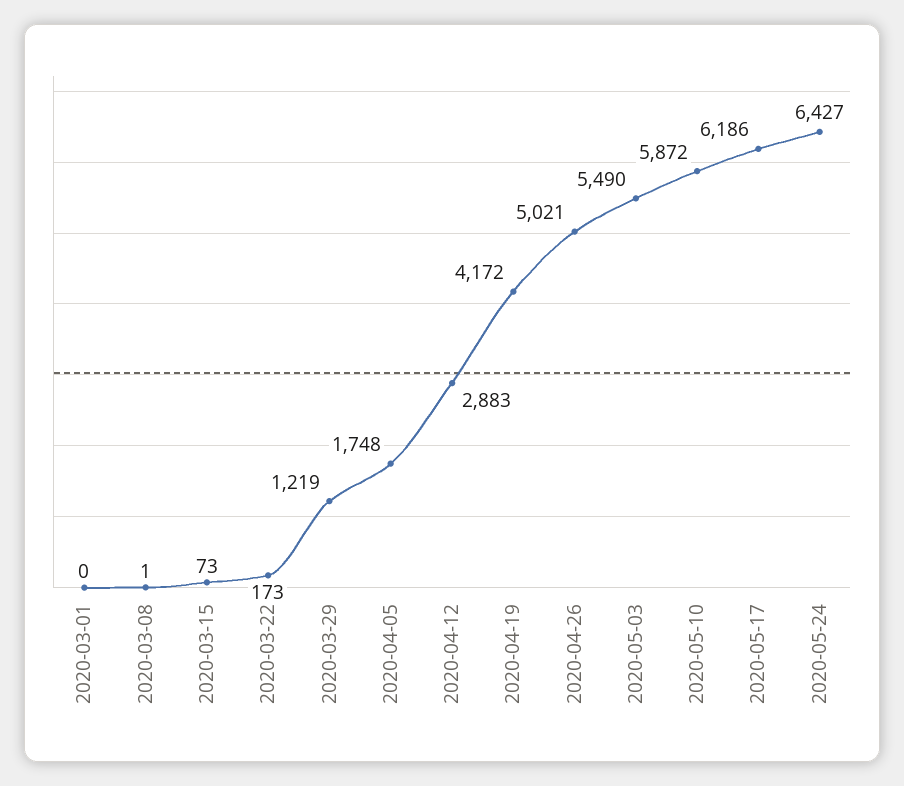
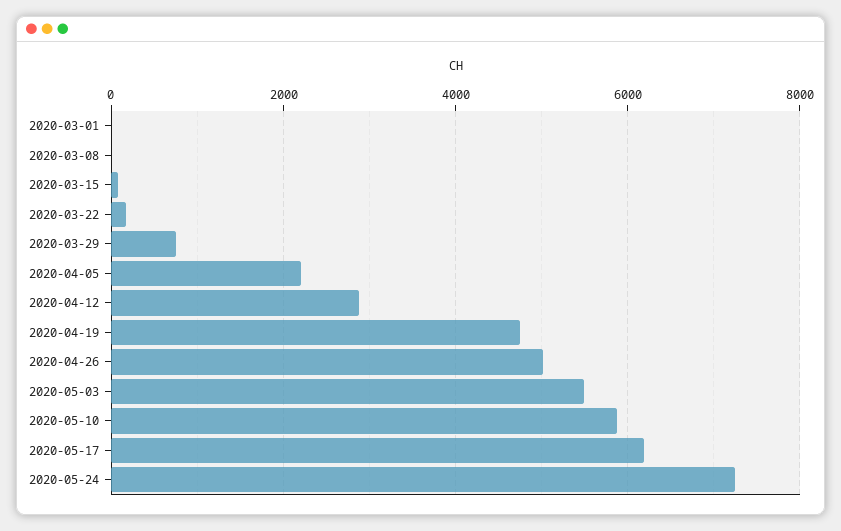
2020-03-29: 1219 -> 800
2020-04-05: 1748 -> 2200
2020-04-19: 4172 -> 4800
2020-05-24: 6427 -> 7200

